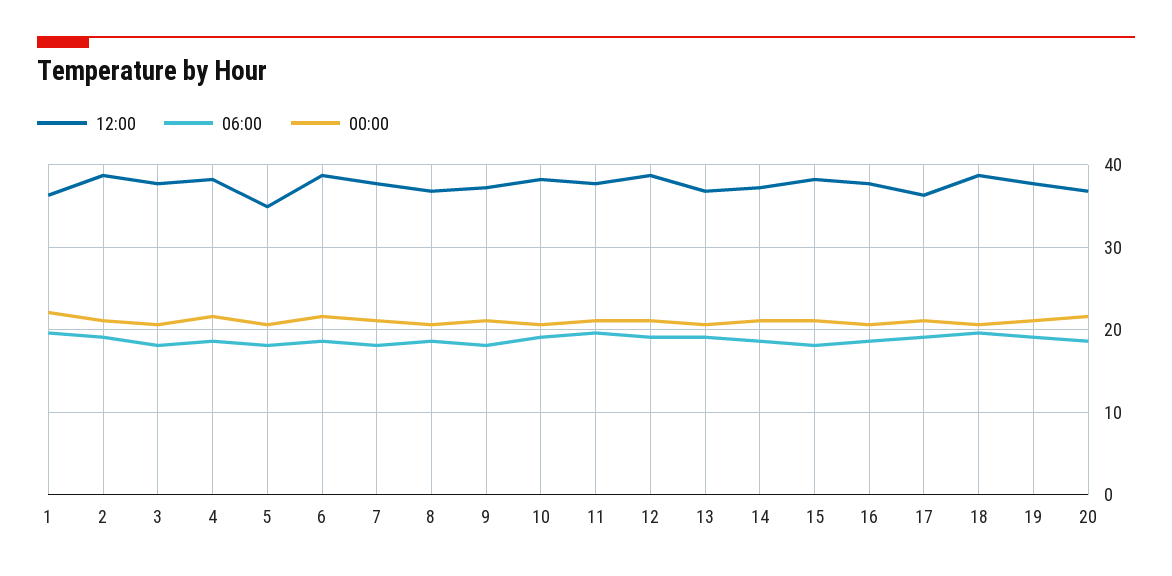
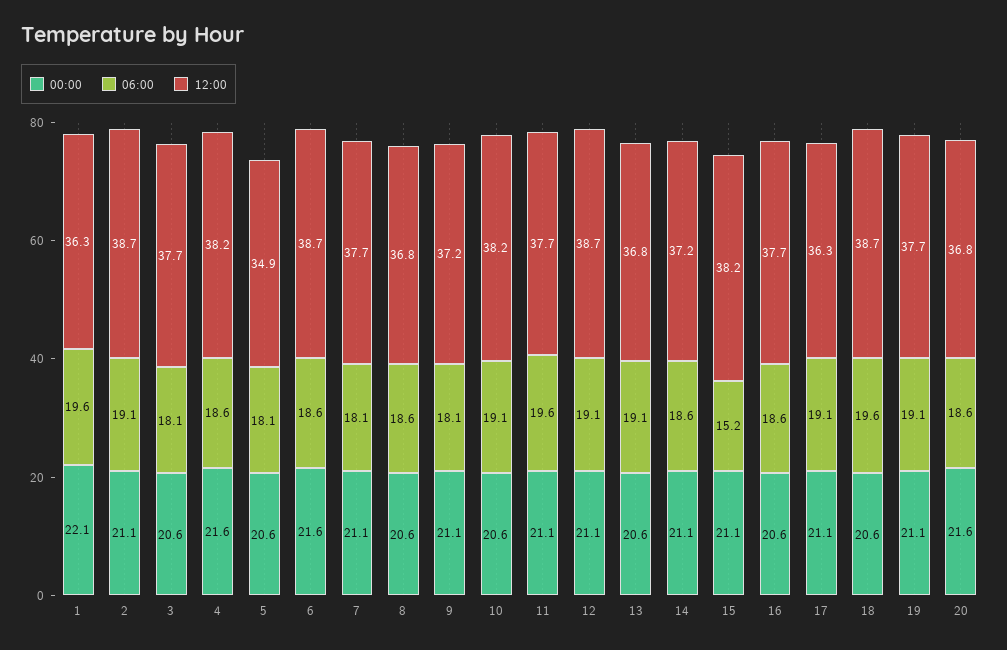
06:00, 15: 18 -> 15.2

